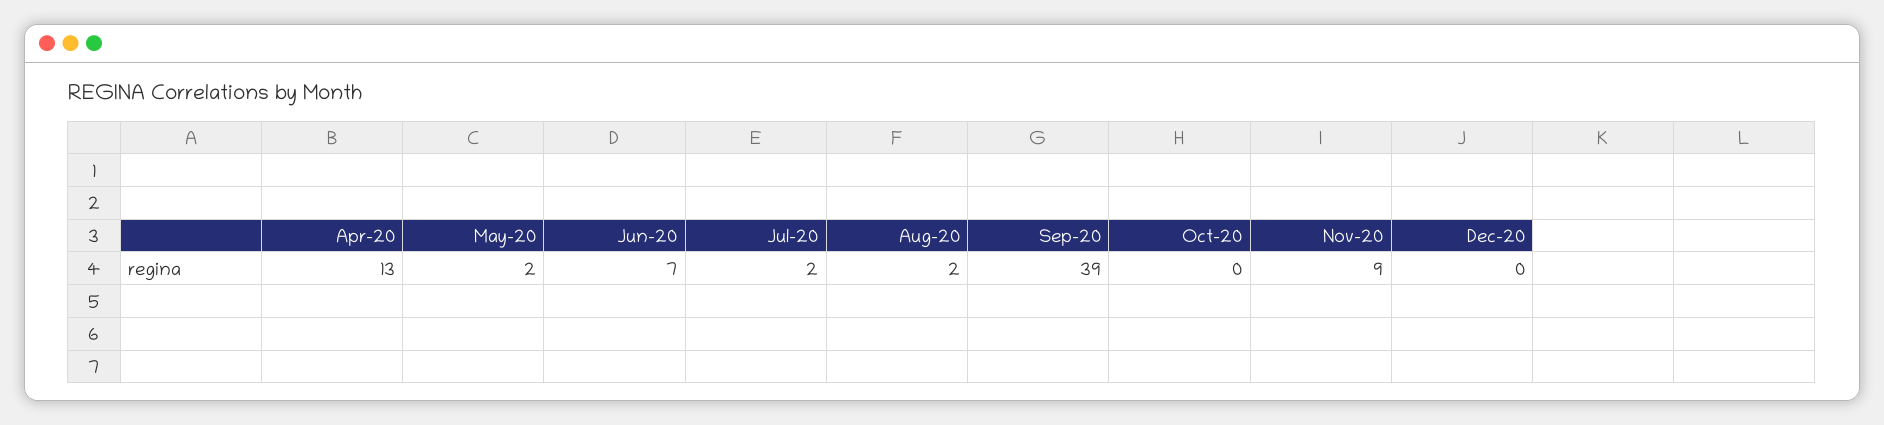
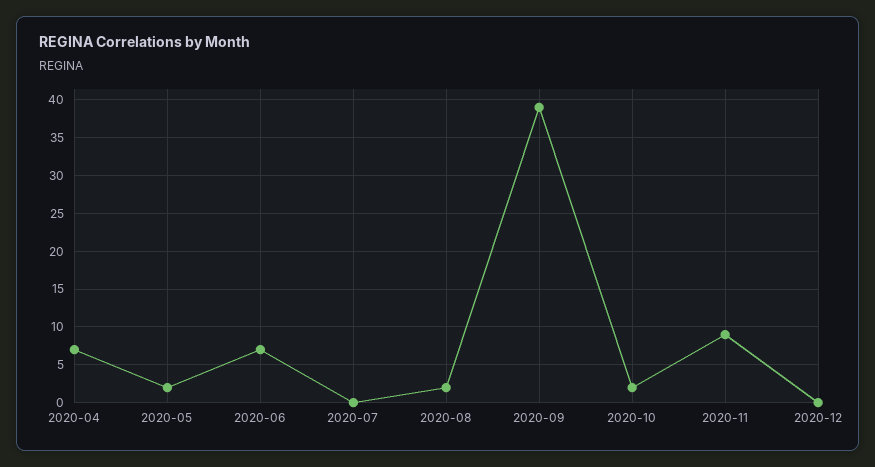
Apr-20: 13 -> 7
Jul-20: 2 -> 0
Oct-20: 0 -> 2

